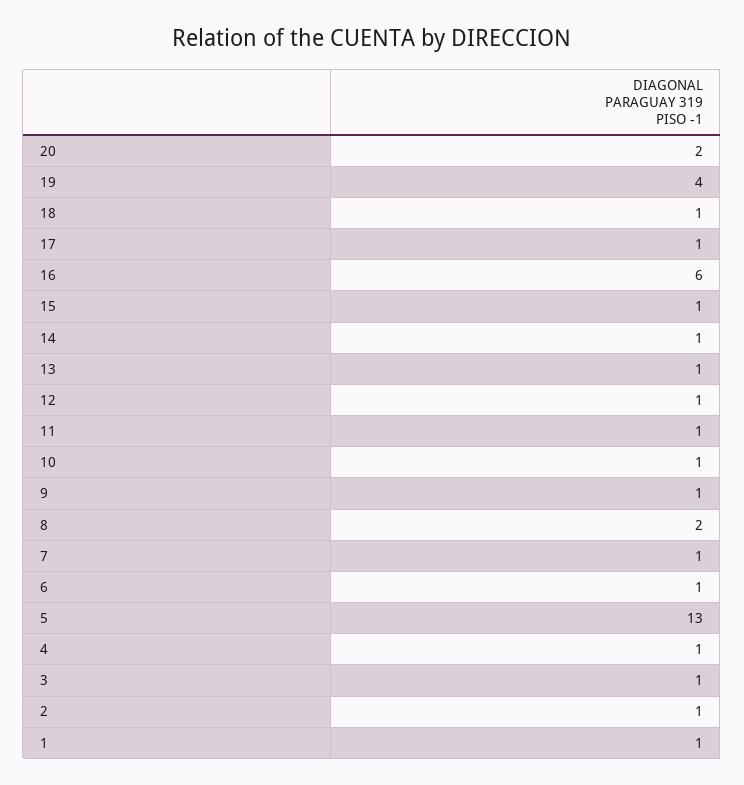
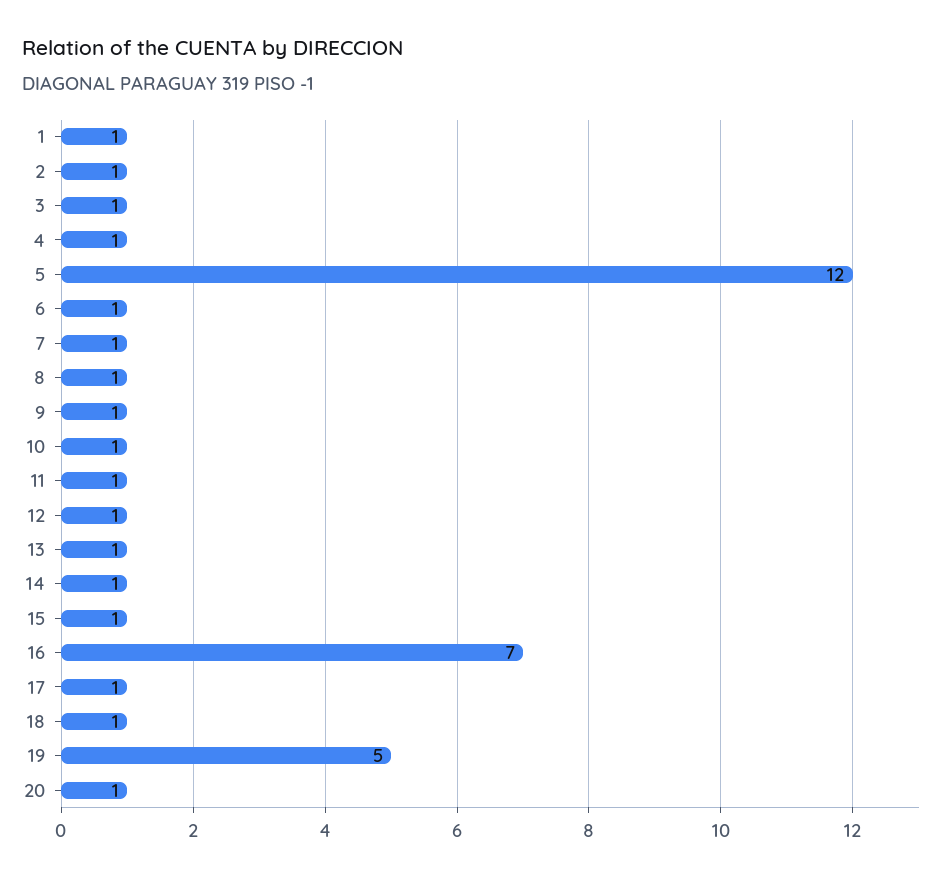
20: 2 -> 1
19: 4 -> 5
16: 6 -> 7
8: 2 -> 1
5: 13 -> 12

